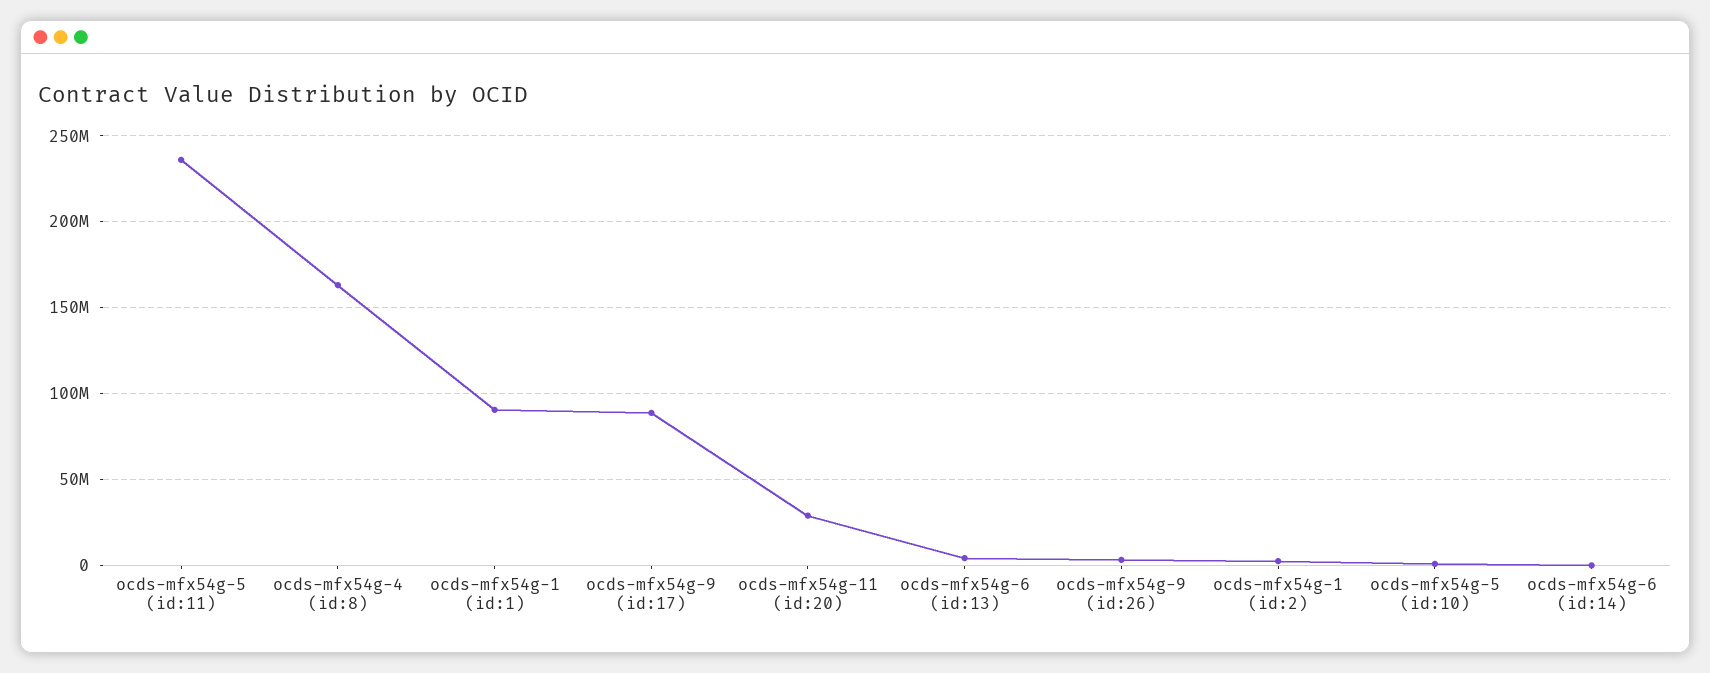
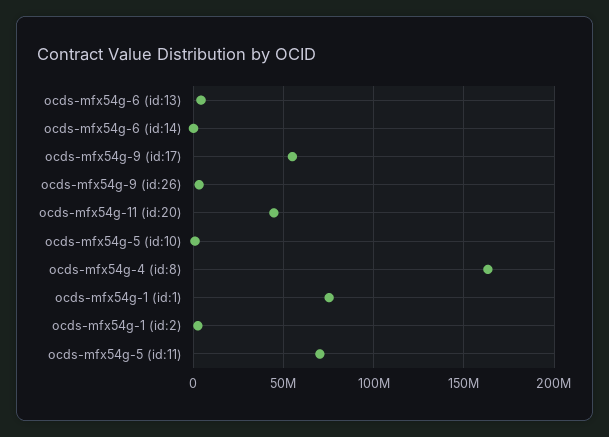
ocds-mfx54g-5 (id:11): 235000000 -> 70000000
ocds-mfx54g-1 (id:1): 90000000 -> 75000000
ocds-mfx54g-9 (id:17): 90000000 -> 55000000
ocds-mfx54g-11 (id:20): 30000000 -> 45000000

